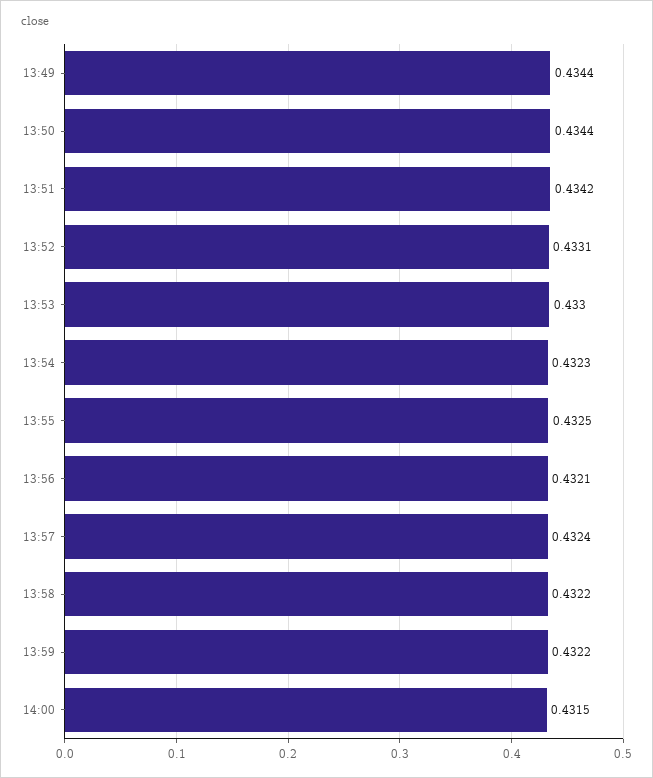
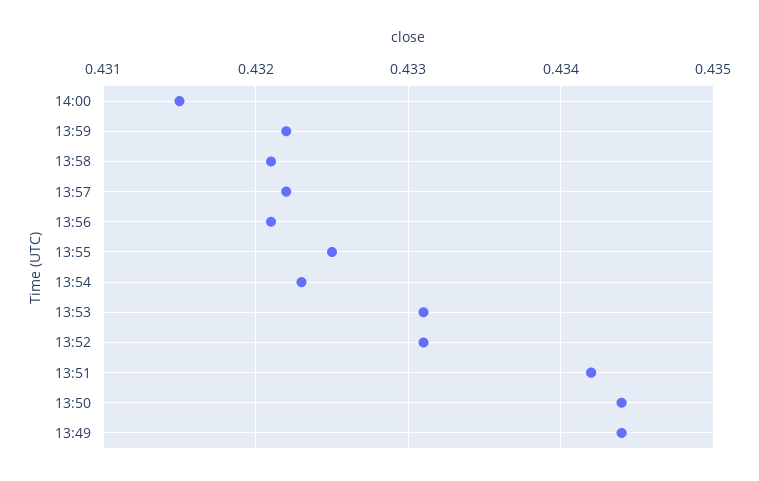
13:53: 0.433 -> 0.4331
13:57: 0.4324 -> 0.4322
13:58: 0.4322 -> 0.4321

